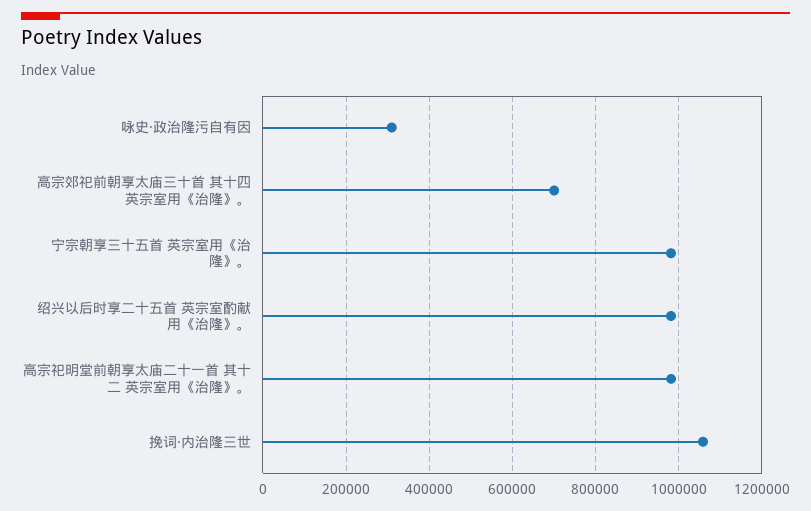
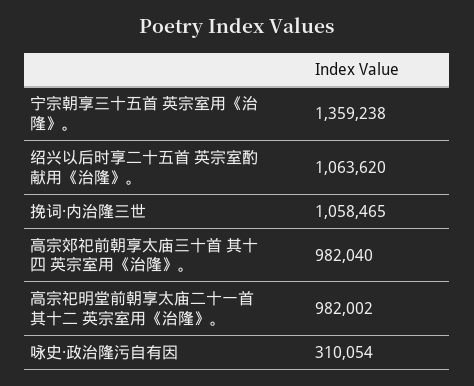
高宗郊祀前朝享太庙三十首 其十四 英宗室用《治隆》。: 700000 -> 982040
宁宗朝享三十五首 英宗室用《治隆》。: 980000 -> 1359238
绍兴以后时享二十五首 英宗室酌献用《治隆》。: 980000 -> 1063620

